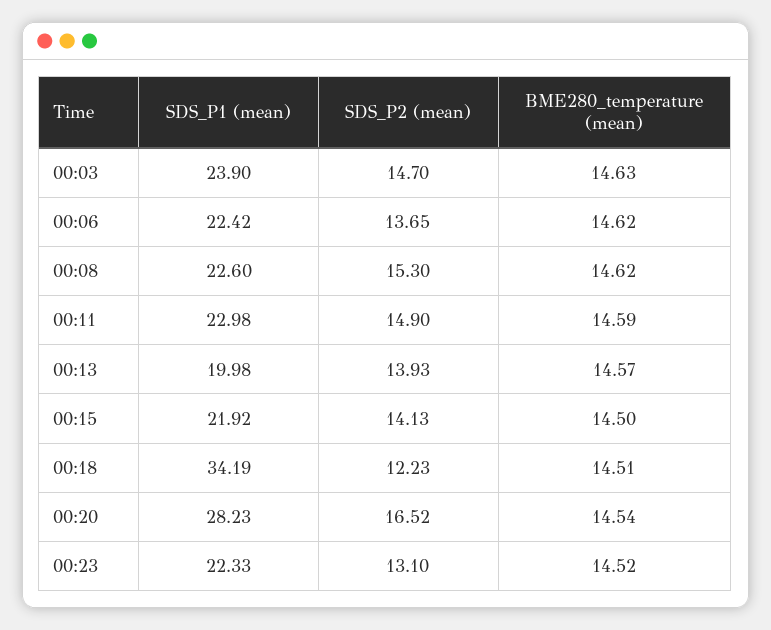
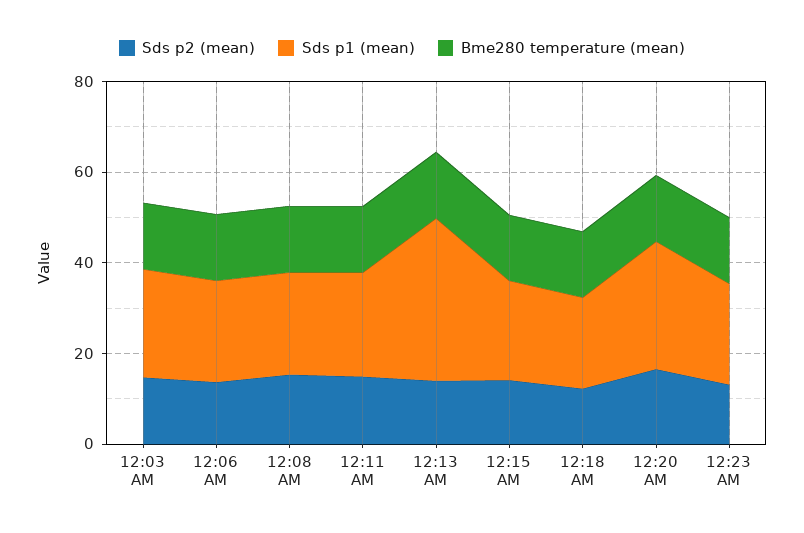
SDS_P1 (mean), 00:13: 19.98 -> 35
SDS_P1 (mean), 00:18: 34.19 -> 20

